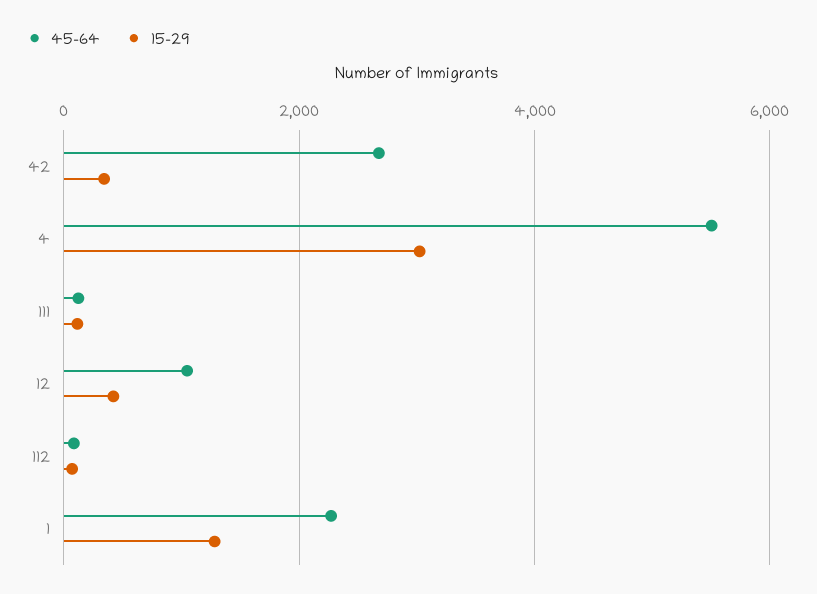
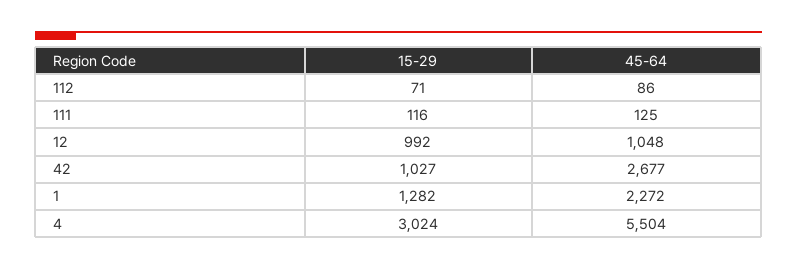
15-29, 42: 400 -> 1027
15-29, 12: 400 -> 992

